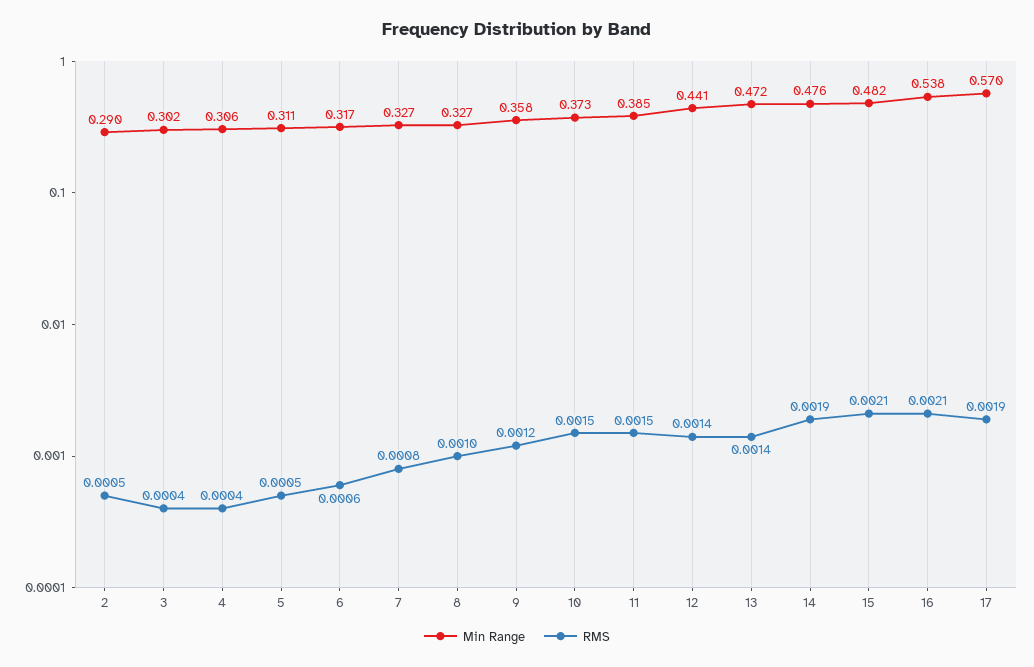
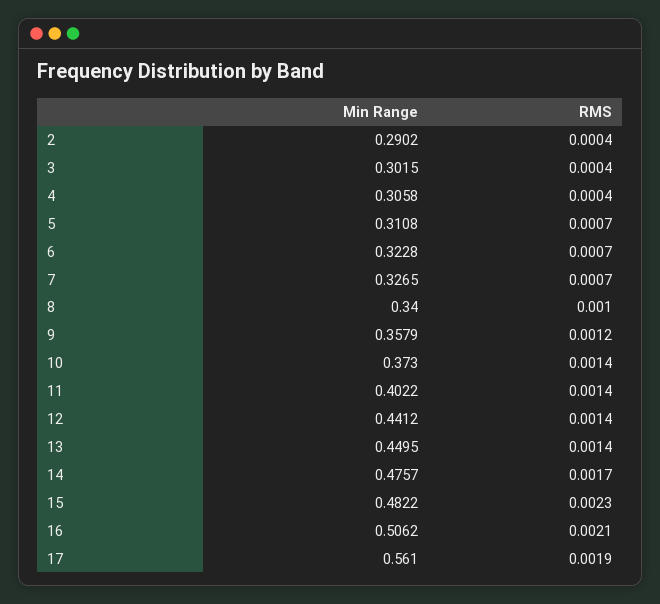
RMS, 2: 0.0005 -> 0.0004
RMS, 5: 0.0005 -> 0.0007
Min Range, 6: 0.317 -> 0.3228
RMS, 6: 0.0006 -> 0.0007
RMS, 7: 0.0008 -> 0.0007
Min Range, 8: 0.327 -> 0.34
RMS, 10: 0.0015 -> 0.0014
Min Range, 11: 0.385 -> 0.4022
RMS, 11: 0.0015 -> 0.0014
Min Range, 13: 0.472 -> 0.4495
RMS, 14: 0.0019 -> 0.0017
RMS, 15: 0.0021 -> 0.0023
Min Range, 16: 0.538 -> 0.5062
Min Range, 17: 0.57 -> 0.561

